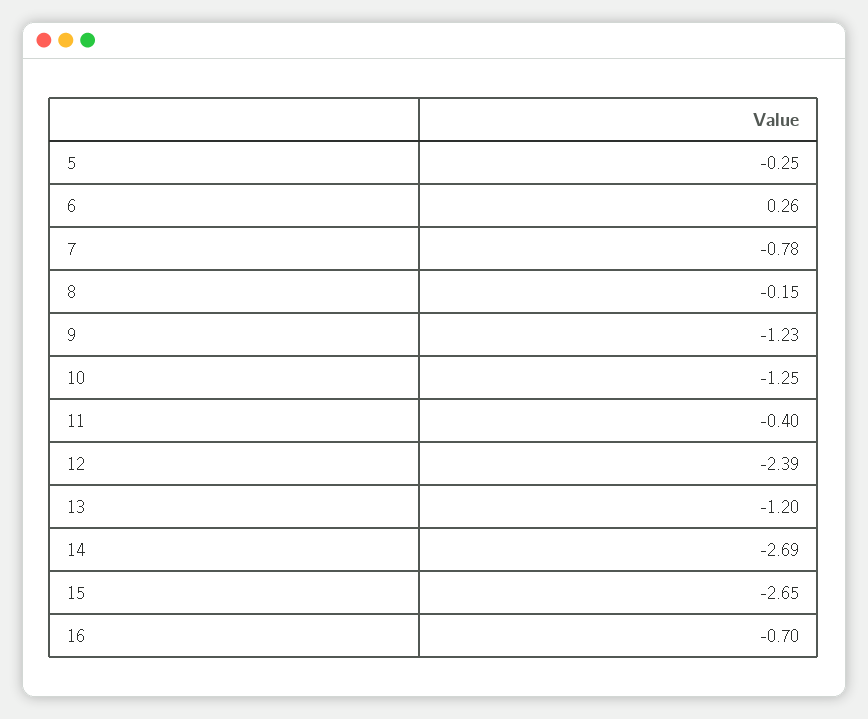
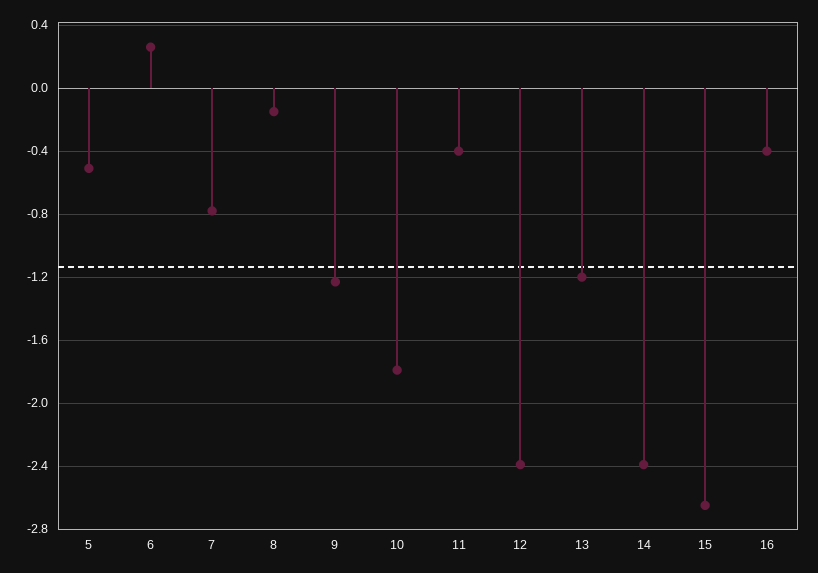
5: -0.25 -> -0.5
10: -1.25 -> -1.8
14: -2.69 -> -2.4
16: -0.7 -> -0.4

